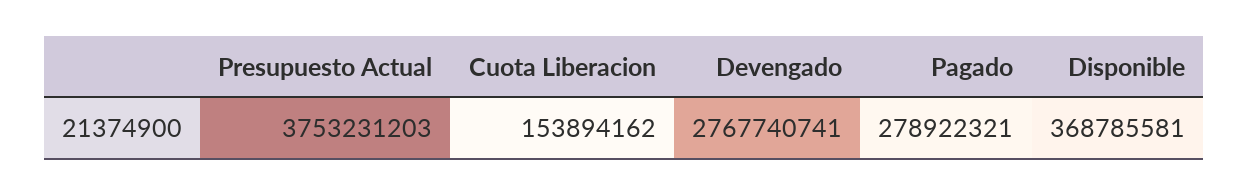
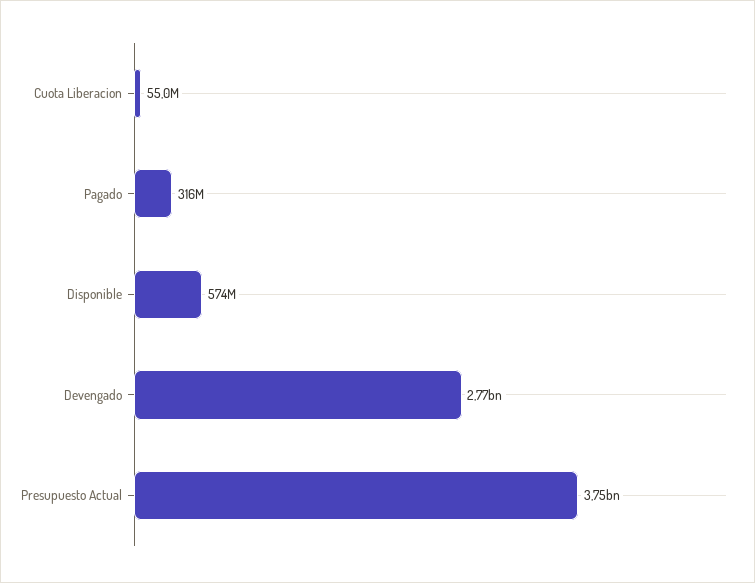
Cuota Liberacion: 153894162 -> 55000000
Pagado: 278922321 -> 316000000
Disponible: 368785581 -> 574000000

